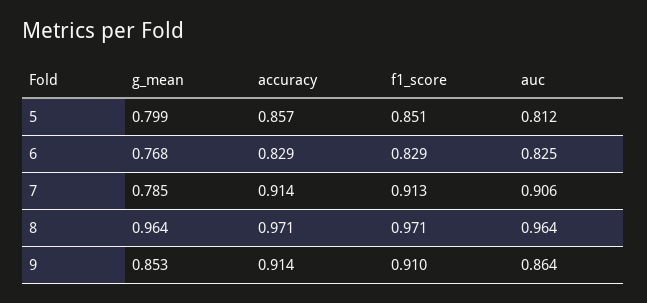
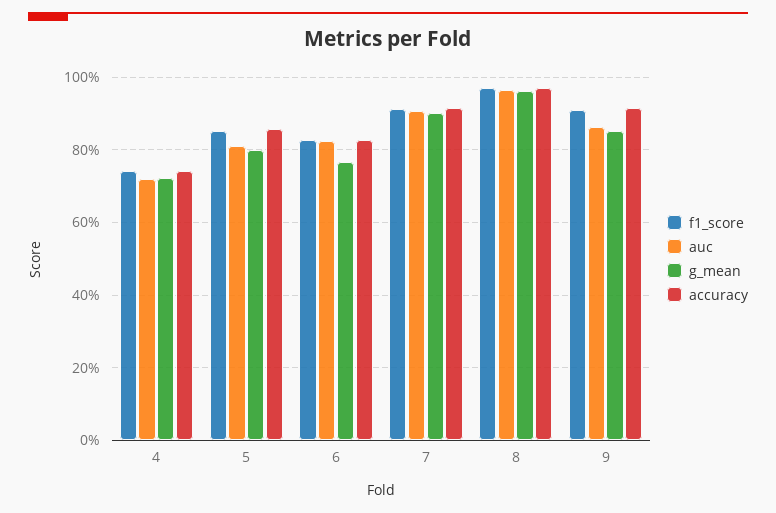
g_mean, 7: 0.785 -> 0.9
f1_score, 4: none -> 0.74
auc, 4: none -> 0.72
g_mean, 4: none -> 0.72
accuracy, 4: none -> 0.74

